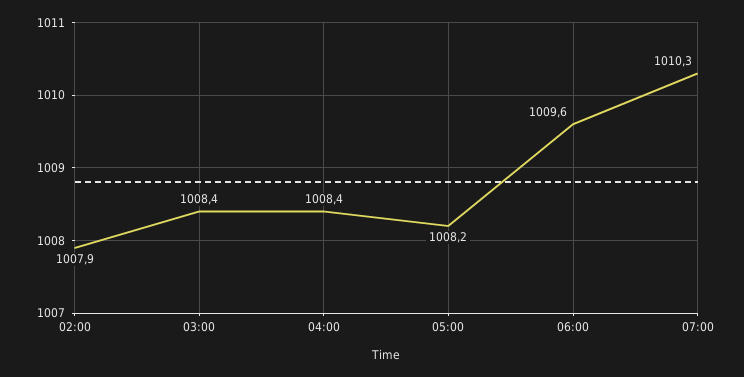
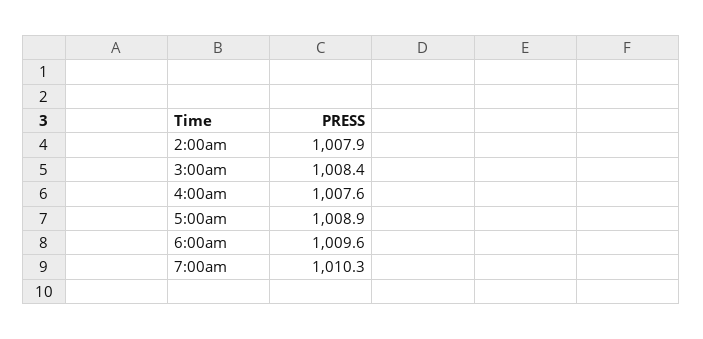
04:00: 1008.4 -> 1007.6
05:00: 1008.2 -> 1008.9

